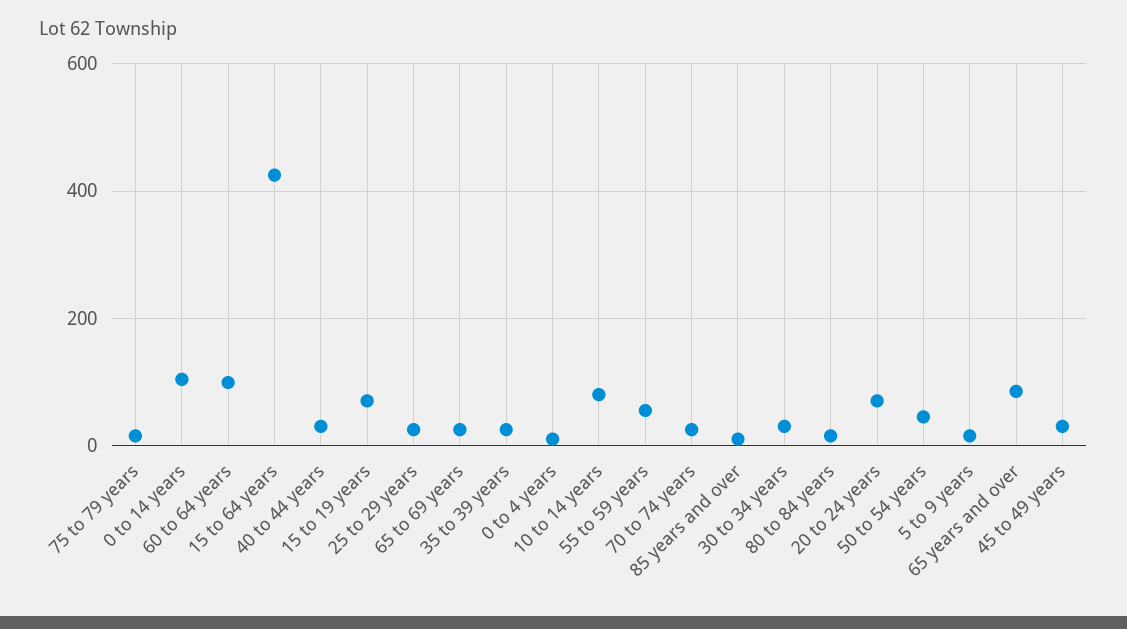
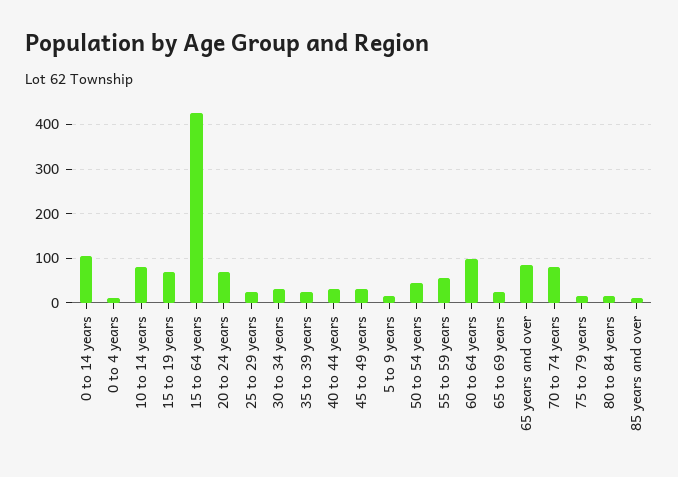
70 to 74 years: 20 -> 80

